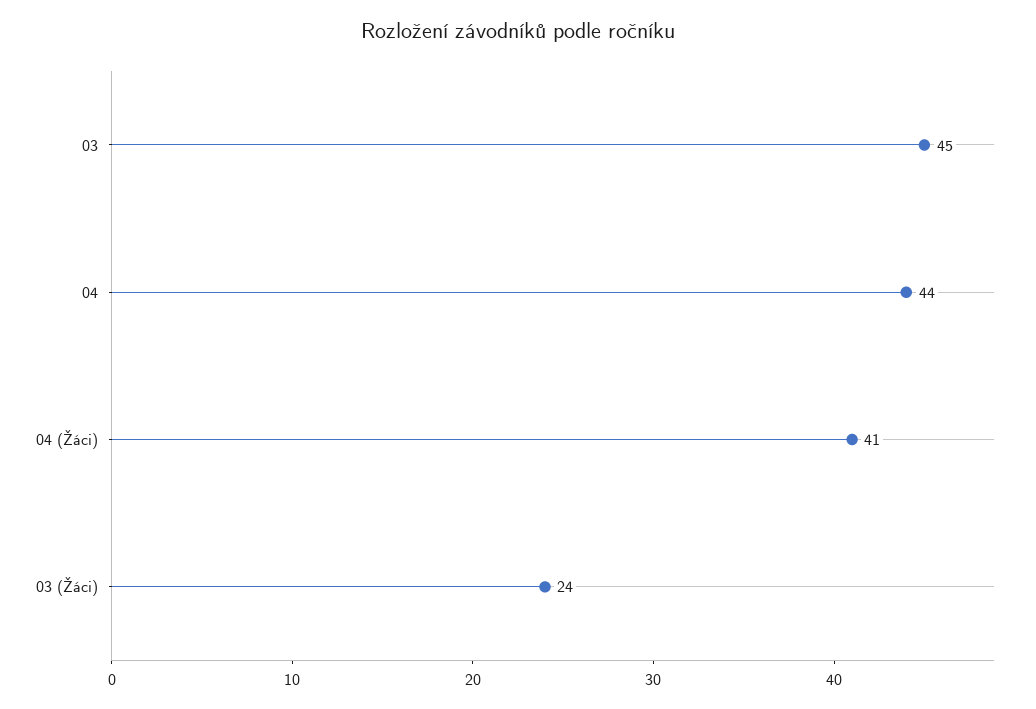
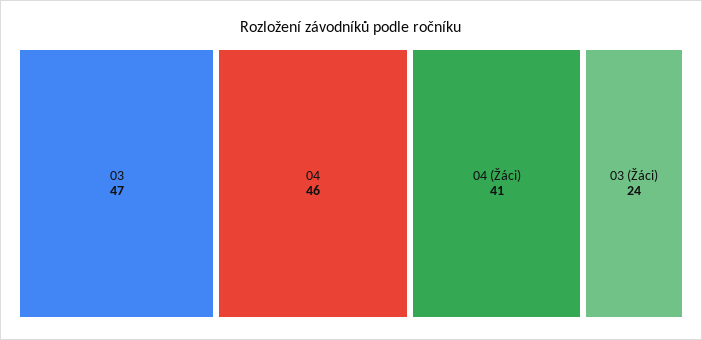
03: 45 -> 47
04: 44 -> 46

